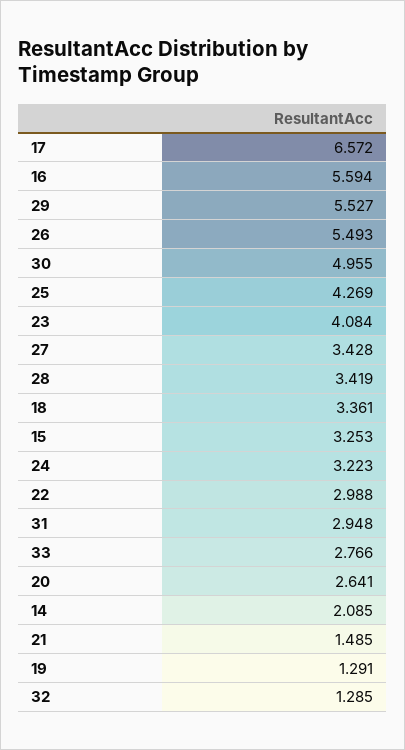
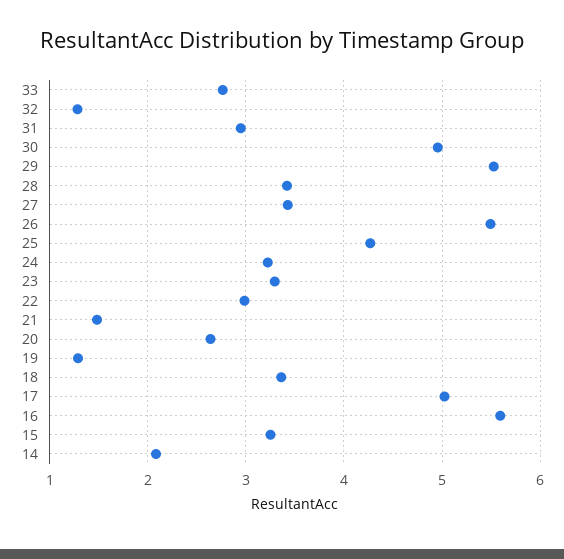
17: 6.572 -> 5
23: 4.084 -> 3.3

